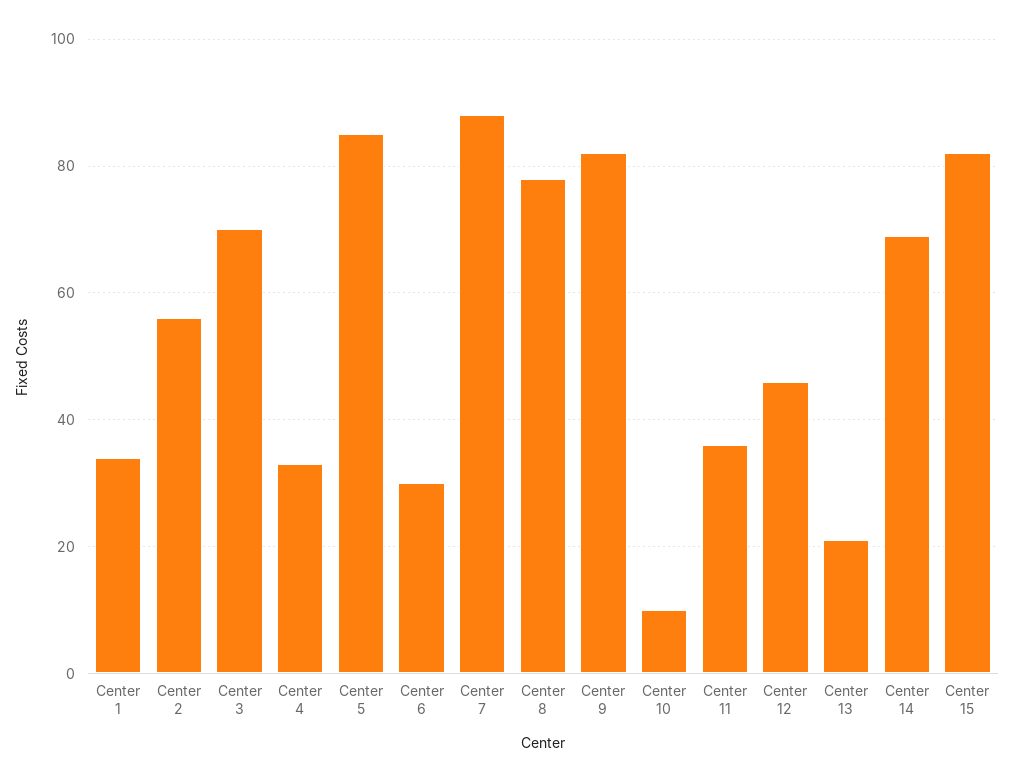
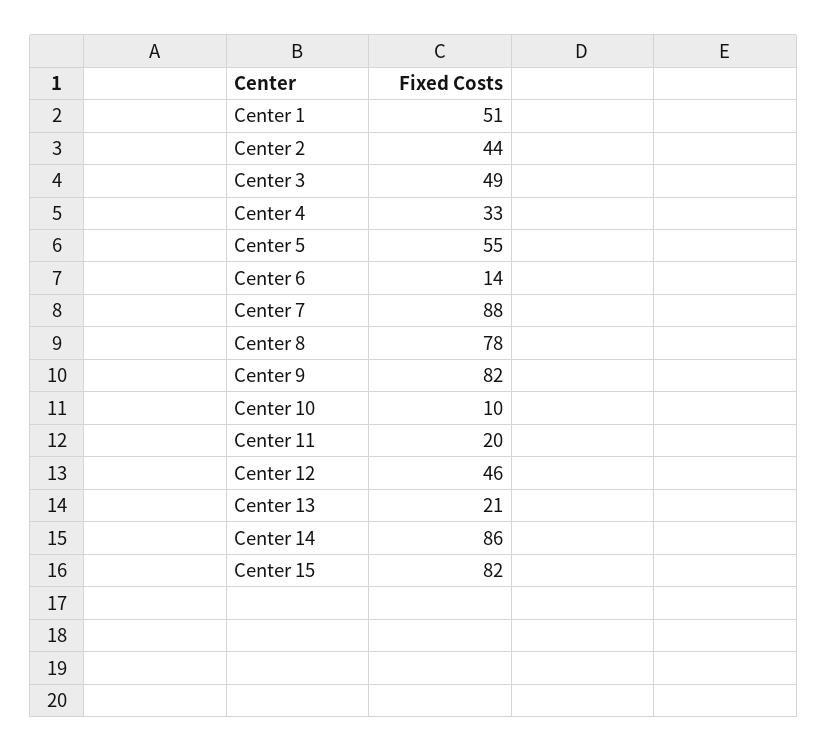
Center 1: 35 -> 51
Center 2: 55 -> 44
Center 3: 70 -> 49
Center 5: 85 -> 55
Center 6: 30 -> 14
Center 11: 35 -> 20
Center 14: 70 -> 86

